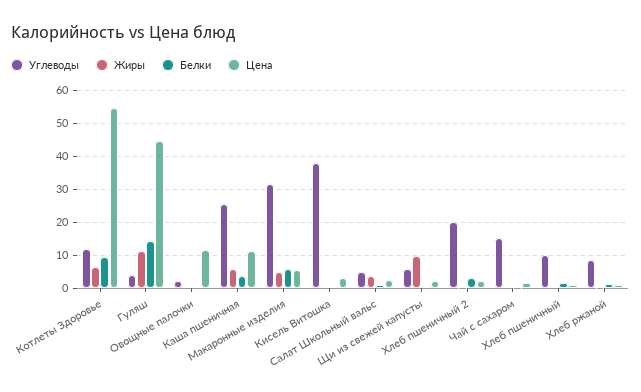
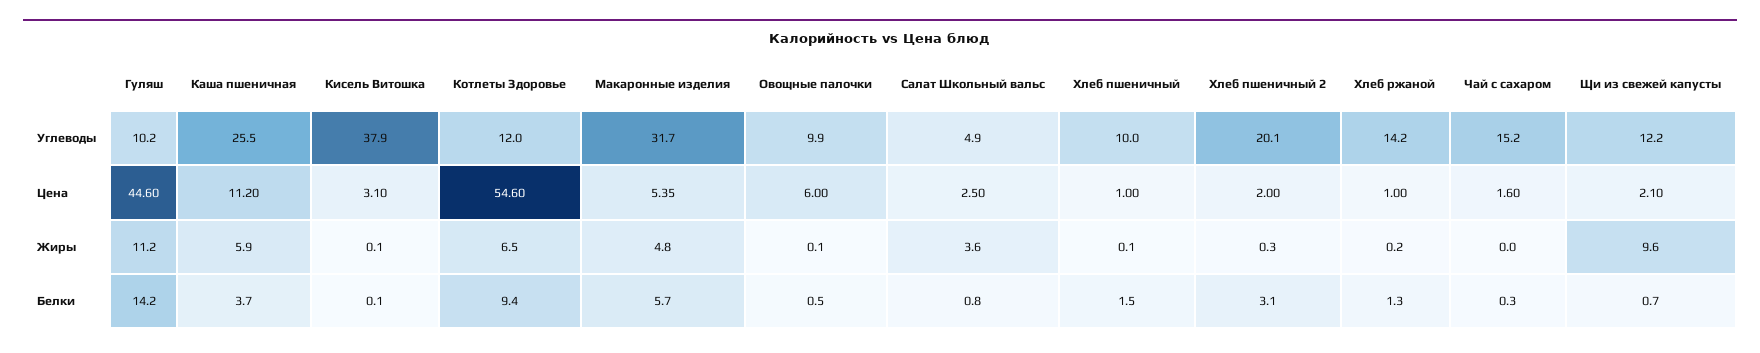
Углеводы, Гуляш: 4 -> 10.2
Углеводы, Овощные палочки: 2 -> 9.9
Цена, Овощные палочки: 12 -> 6
Углеводы, Щи из свежей капусты: 6 -> 12.2
Углеводы, Хлеб ржаной: 8 -> 14.2

